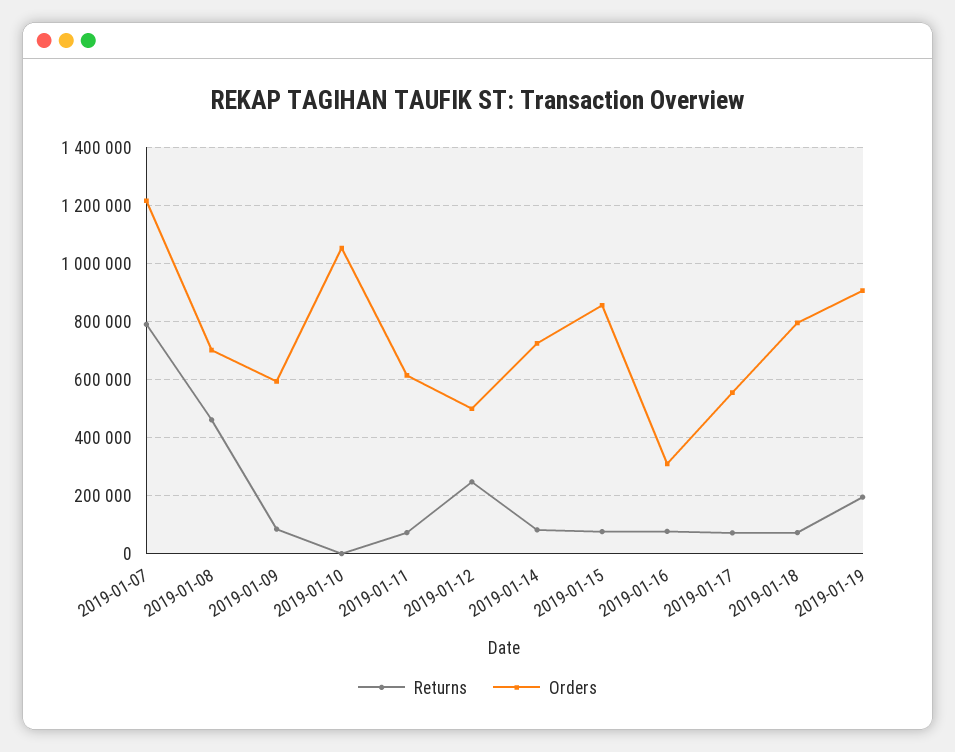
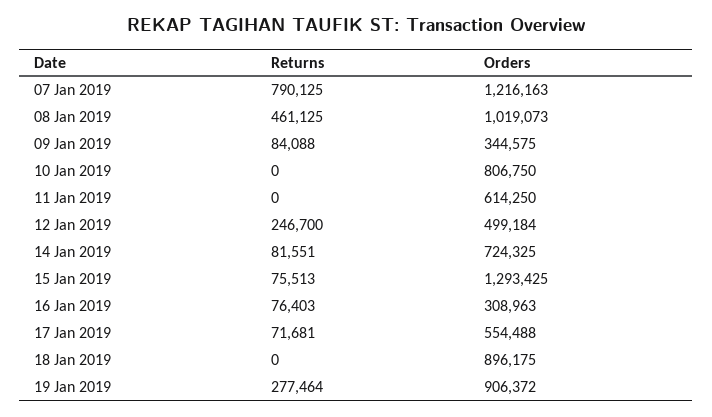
Orders, 2019-01-08: 700000 -> 1019073
Orders, 2019-01-09: 600000 -> 344575
Orders, 2019-01-10: 1050000 -> 806750
Returns, 2019-01-11: 75000 -> 0
Orders, 2019-01-15: 850000 -> 1293425
Returns, 2019-01-18: 75000 -> 0
Orders, 2019-01-18: 800000 -> 896175
Returns, 2019-01-19: 200000 -> 277464

